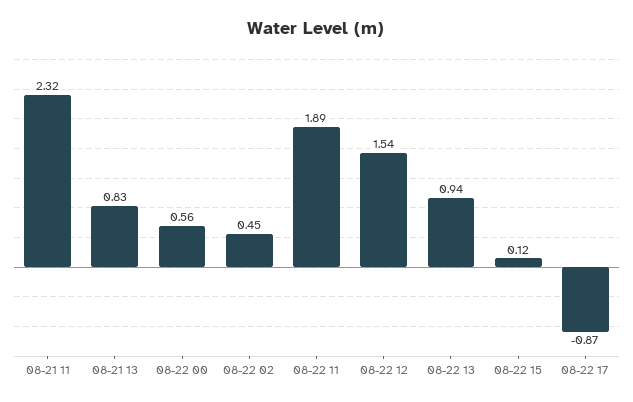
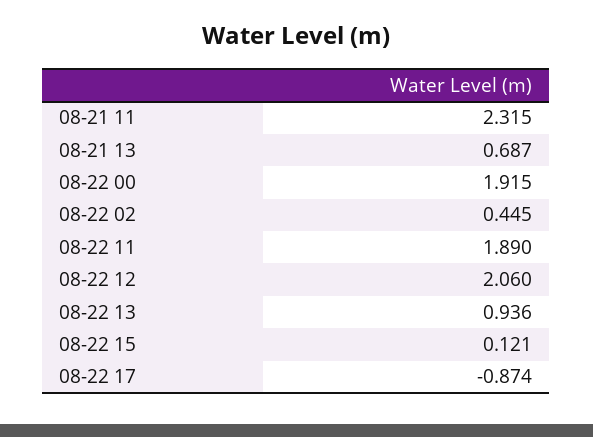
08-21 13: 0.83 -> 0.687
08-22 00: 0.56 -> 1.915
08-22 12: 1.54 -> 2.06

